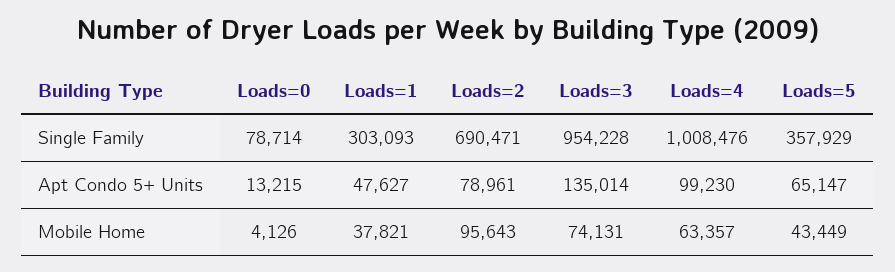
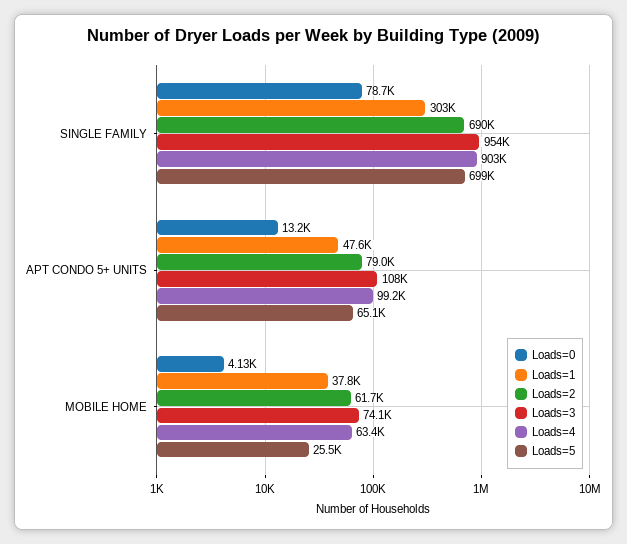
Loads=4, Single Family: 1008476 -> 903000
Loads=5, Single Family: 357929 -> 699000
Loads=3, Apt Condo 5+ Units: 135014 -> 108000
Loads=2, Mobile Home: 95643 -> 61700
Loads=5, Mobile Home: 43449 -> 25500

